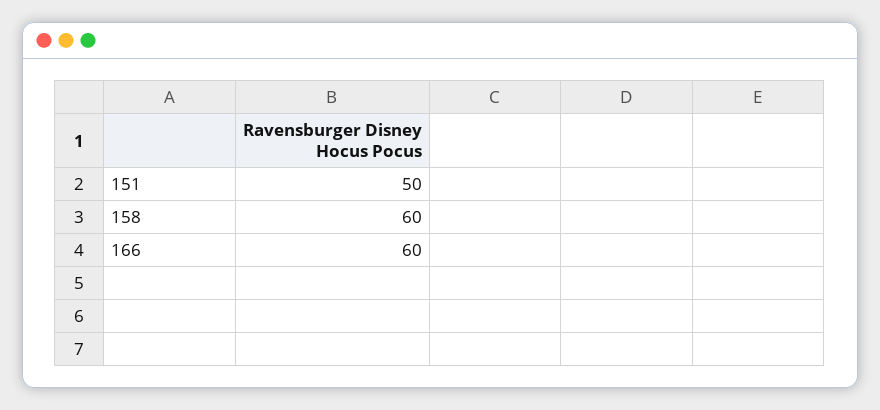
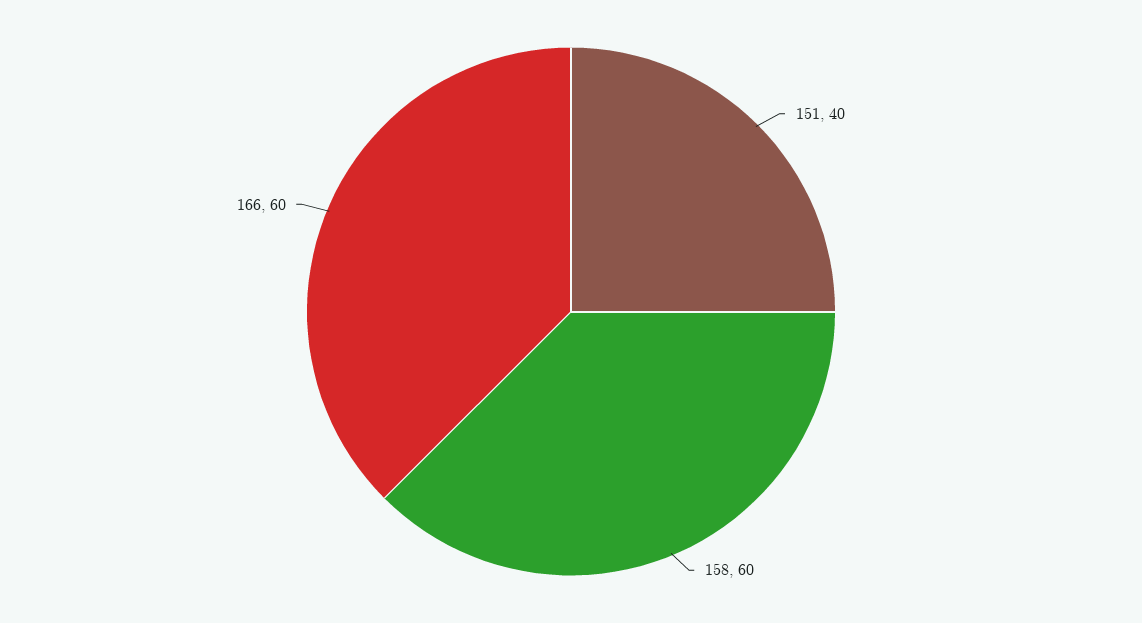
151: 50 -> 40

